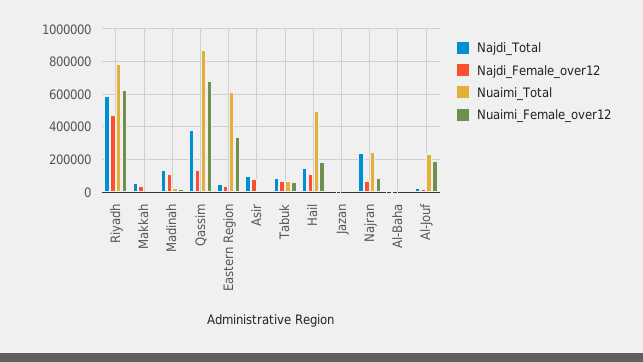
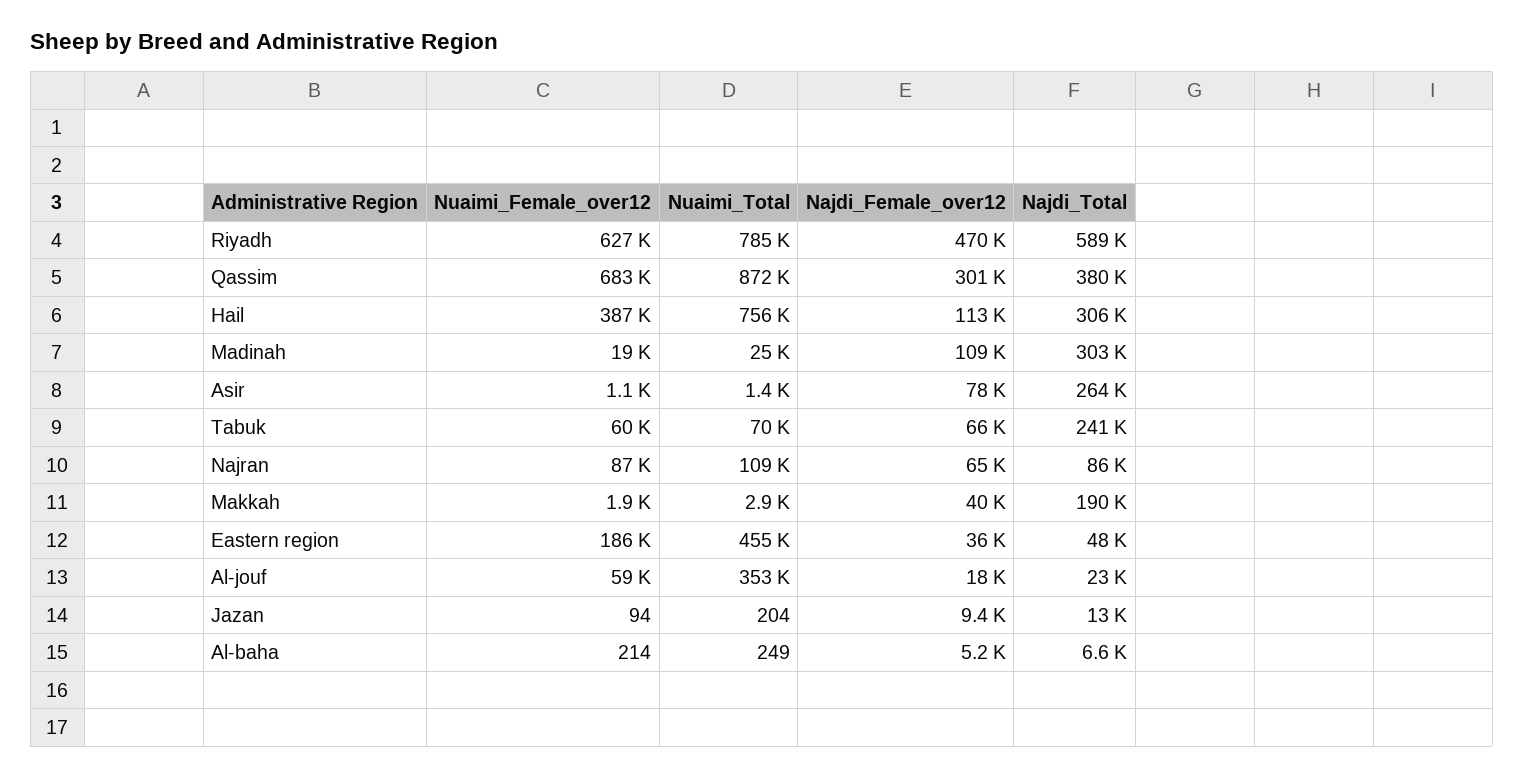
Najdi_Total, Makkah: 50000 -> 190000
Najdi_Total, Madinah: 150000 -> 303000
Najdi_Female_over12, Qassim: 150000 -> 301000
Nuaimi_Total, Eastern Region: 600000 -> 455000
Nuaimi_Female_over12, Eastern Region: 350000 -> 186000
Najdi_Total, Asir: 100000 -> 264000
Najdi_Total, Tabuk: 100000 -> 241000
Najdi_Total, Hail: 150000 -> 306000
Nuaimi_Total, Hail: 500000 -> 756000
Nuaimi_Female_over12, Hail: 200000 -> 387000
Najdi_Total, Najran: 250000 -> 86000
Nuaimi_Total, Najran: 250000 -> 109000
Nuaimi_Total, Al-Jouf: 250000 -> 353000
Nuaimi_Female_over12, Al-Jouf: 200000 -> 59000

